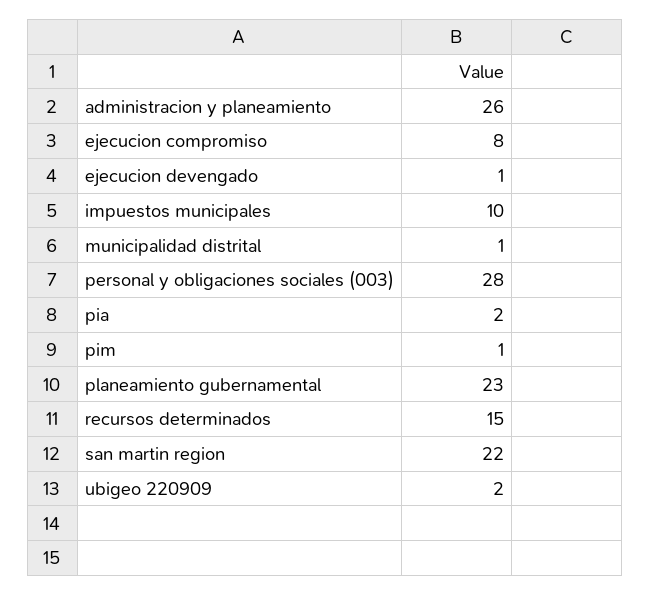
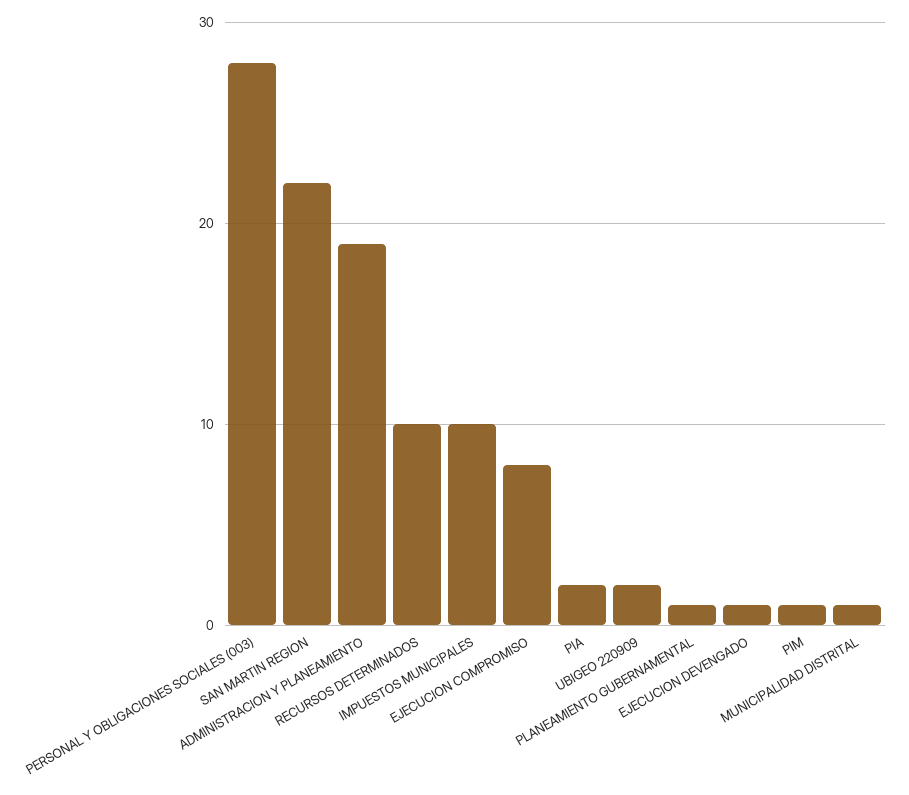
administracion y planeamiento: 26 -> 19
planeamiento gubernamental: 23 -> 1
recursos determinados: 15 -> 10

